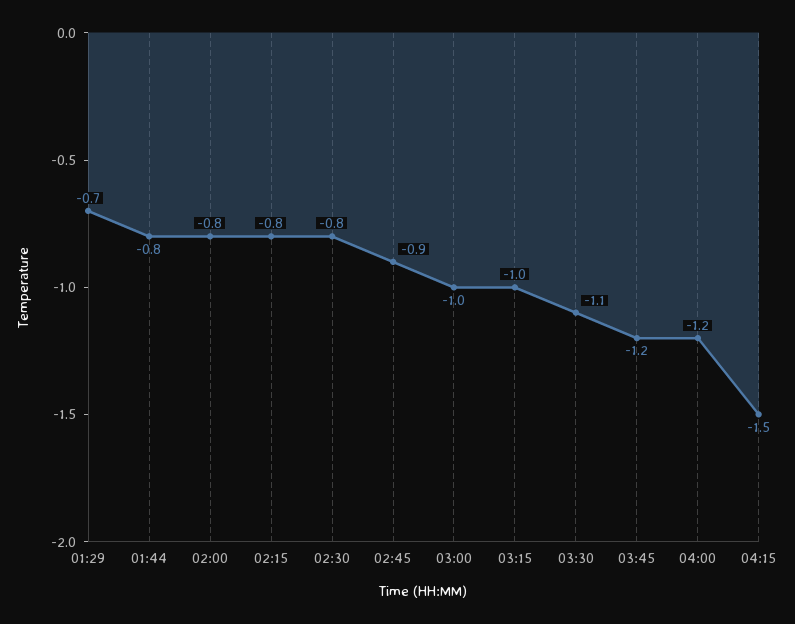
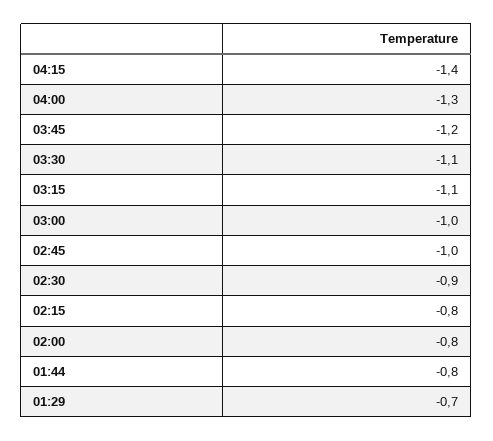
02:30: -0.8 -> -0.9
02:45: -0.9 -> -1
03:15: -1 -> -1.1
04:00: -1.2 -> -1.3
04:15: -1.5 -> -1.4

